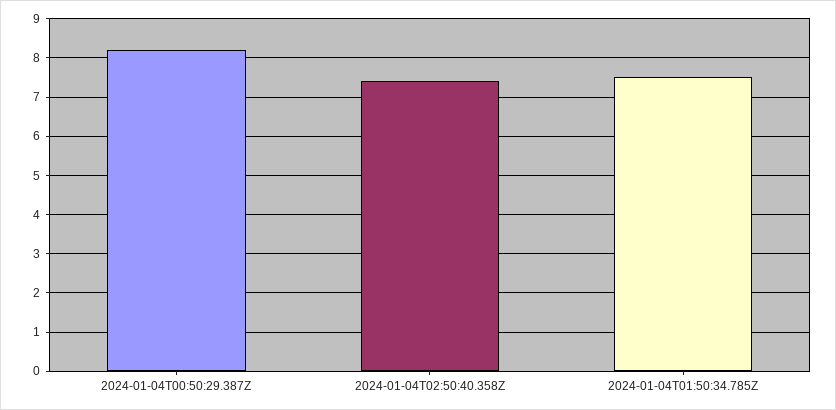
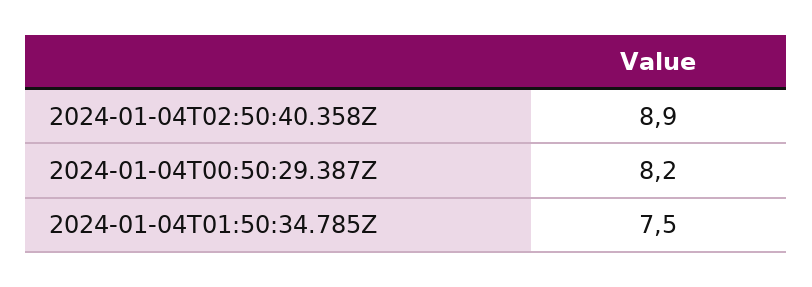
2024-01-04T02:50:40.358Z: 7.5 -> 8.9

